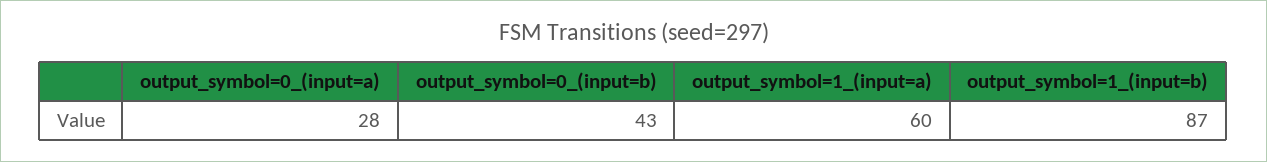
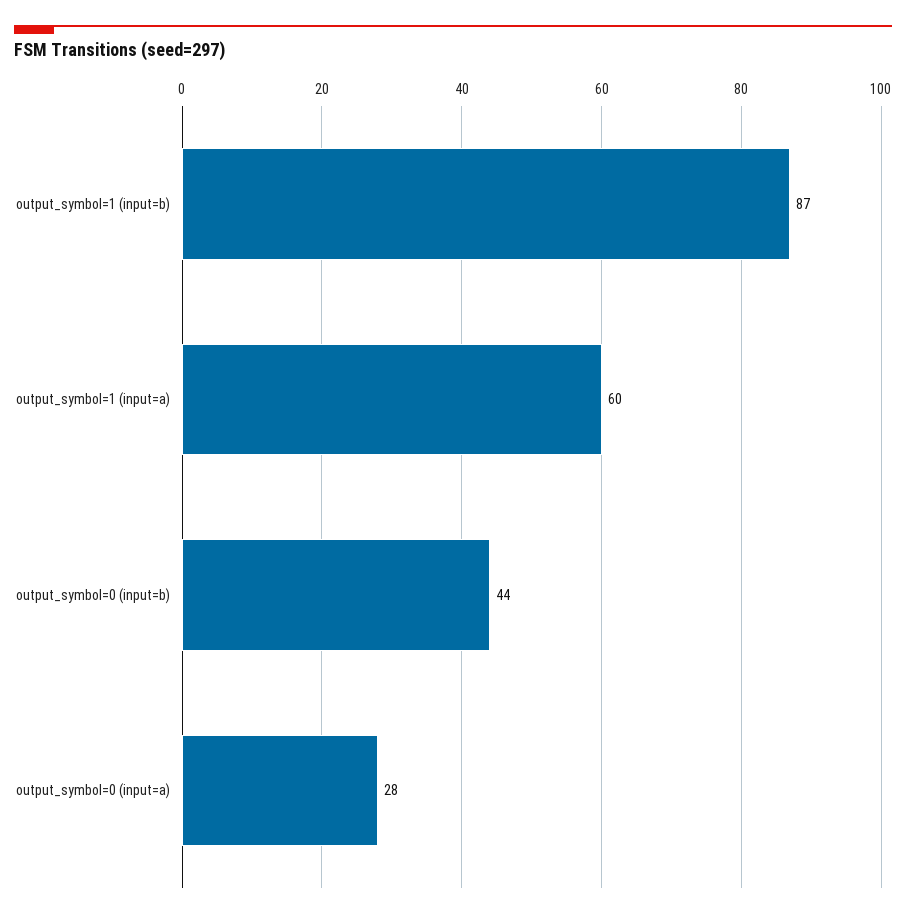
output_symbol=0_(input=b): 43 -> 44

